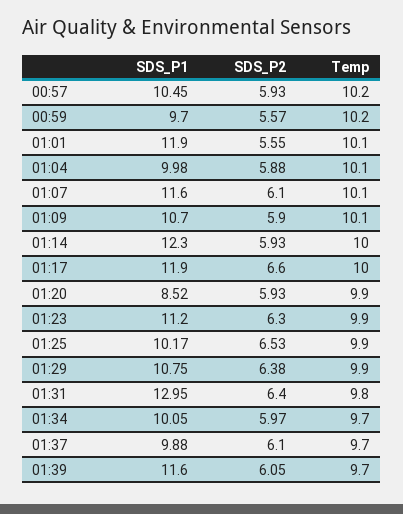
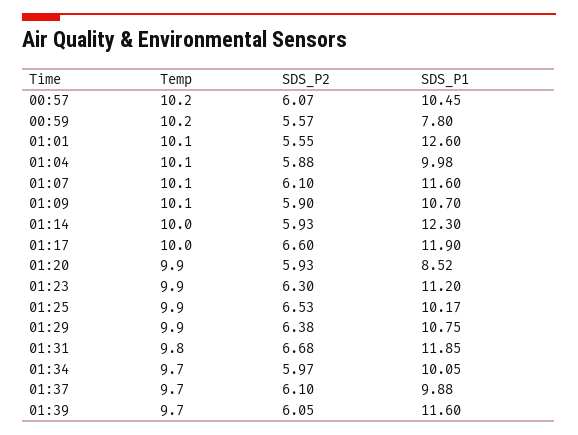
SDS_P2, 00:57: 5.93 -> 6.07
SDS_P1, 00:59: 9.7 -> 7.8
SDS_P1, 01:01: 11.9 -> 12.6
SDS_P1, 01:31: 12.95 -> 11.85
SDS_P2, 01:31: 6.4 -> 6.68

